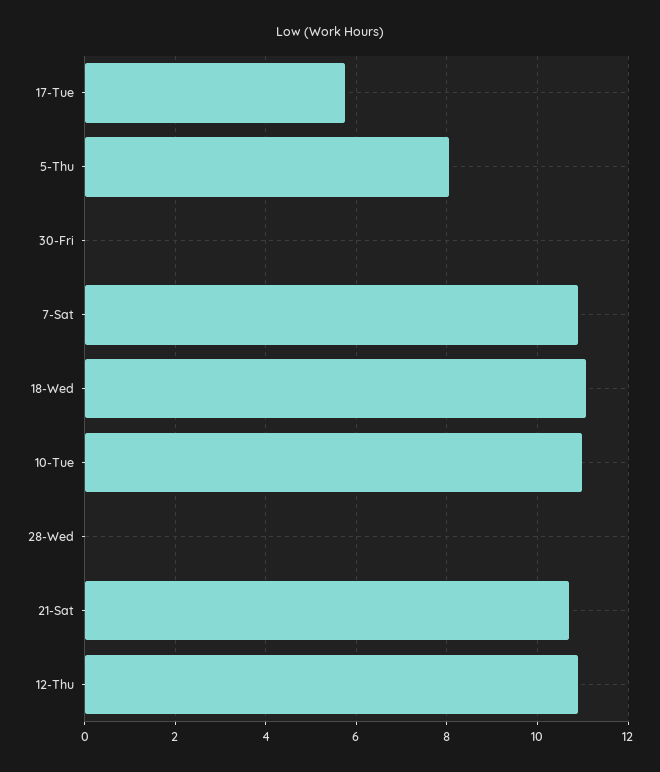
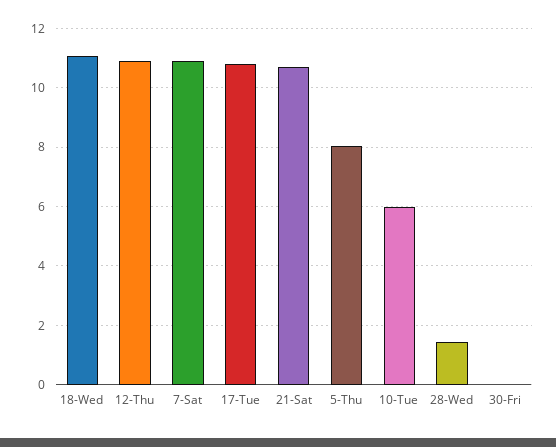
17-Tue: 5.8 -> 10.75
10-Tue: 11 -> 6
28-Wed: 0 -> 1.5

